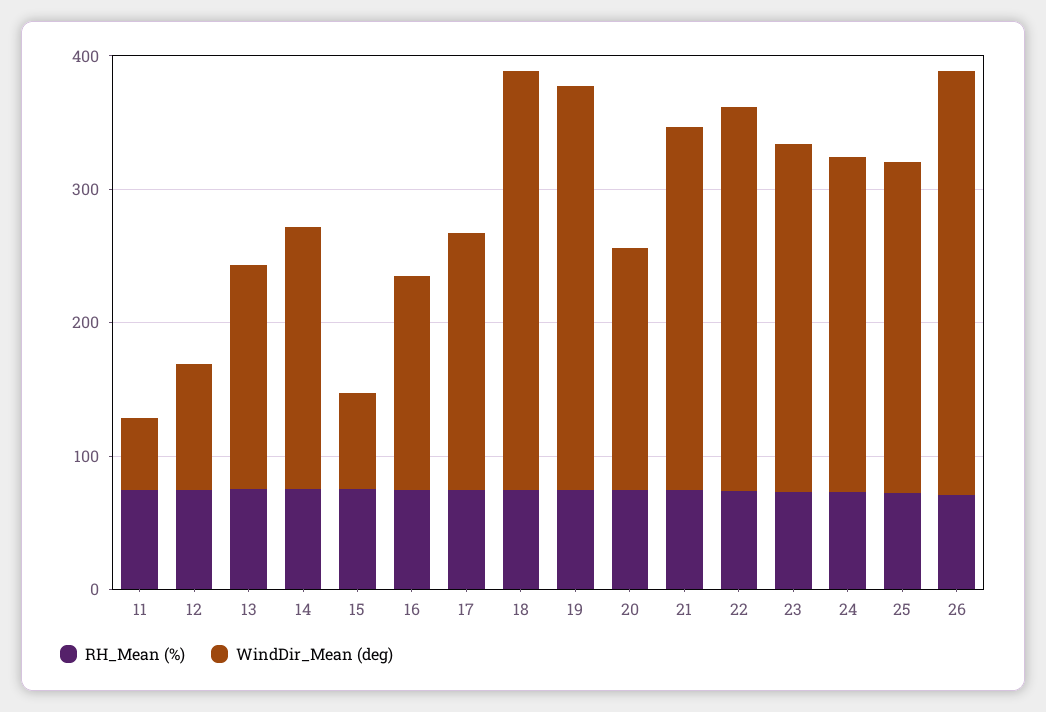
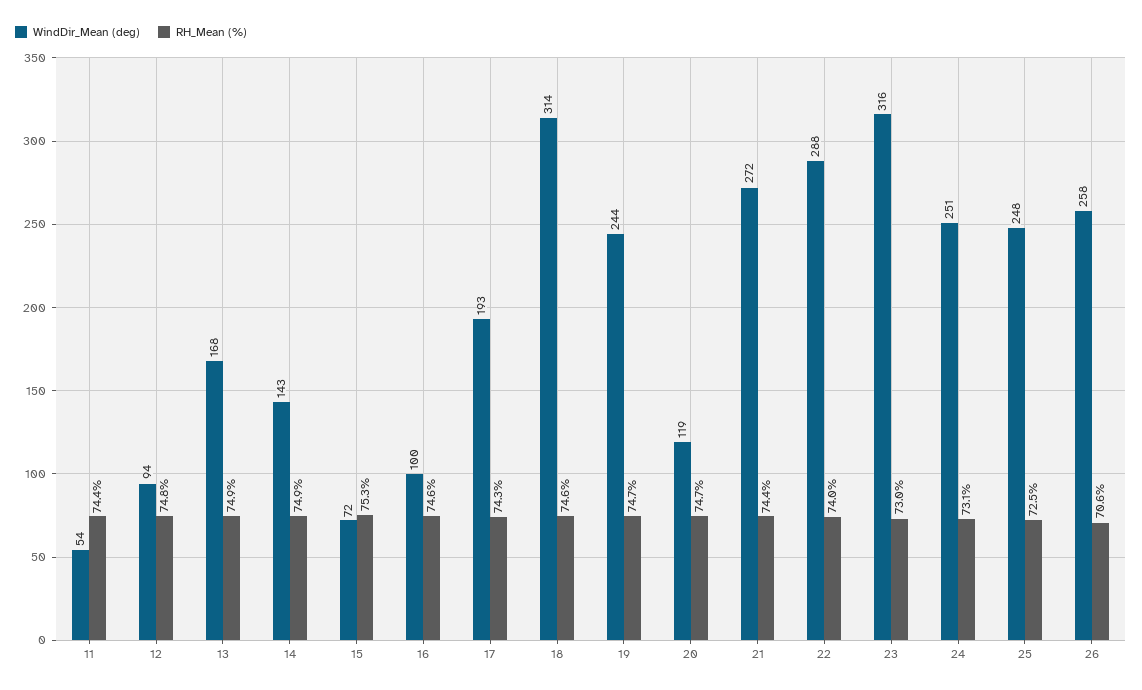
WindDir_Mean (deg), 14: 200 -> 143
WindDir_Mean (deg), 16: 160 -> 100
WindDir_Mean (deg), 19: 300 -> 244
WindDir_Mean (deg), 20: 180 -> 119
WindDir_Mean (deg), 23: 260 -> 316
WindDir_Mean (deg), 26: 320 -> 258

